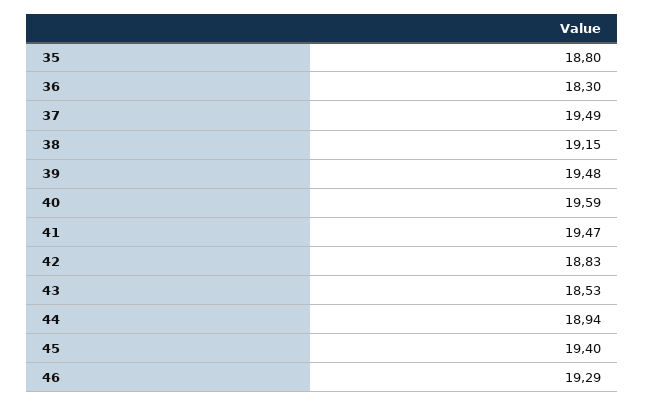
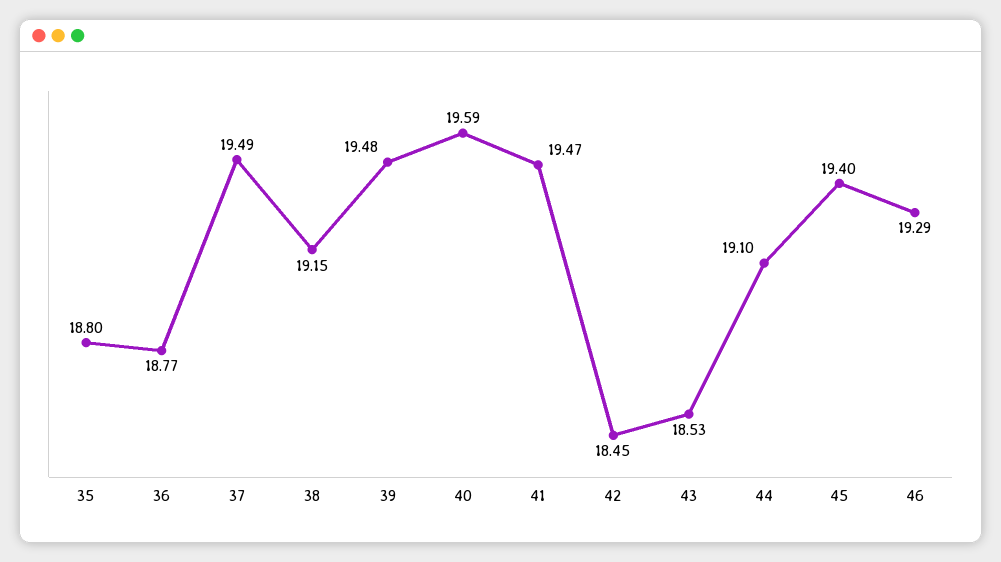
36: 18.3 -> 18.77
42: 18.83 -> 18.45
44: 18.94 -> 19.1

